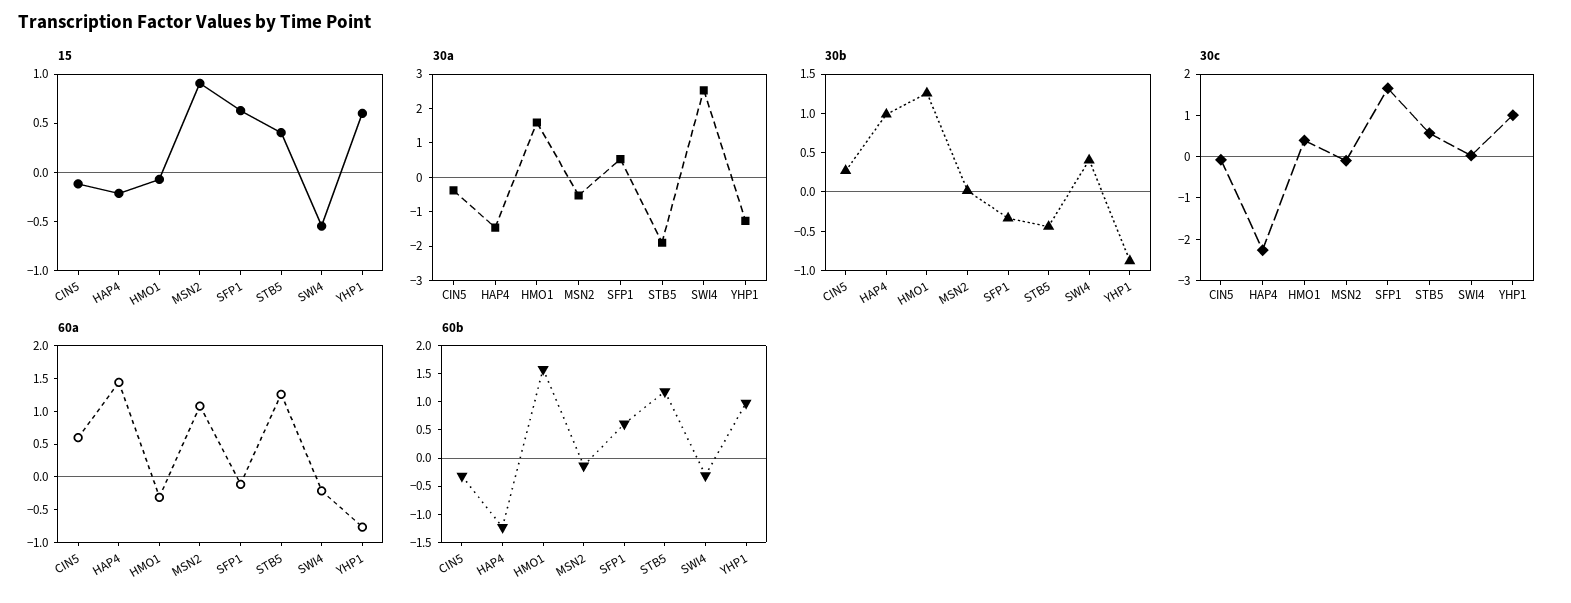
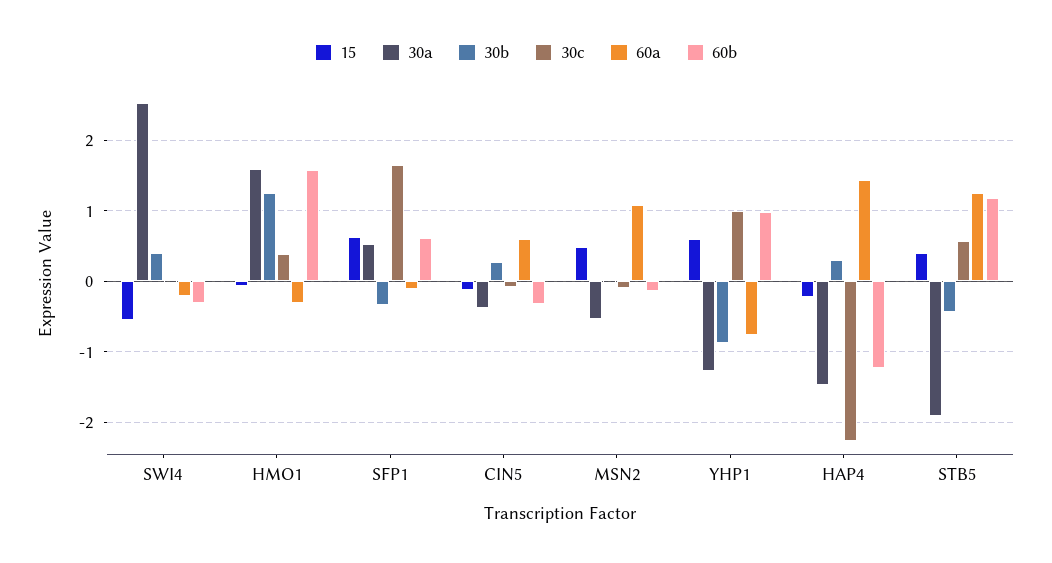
15, MSN2: 0.9 -> 0.5
30b, HAP4: 1 -> 0.3

